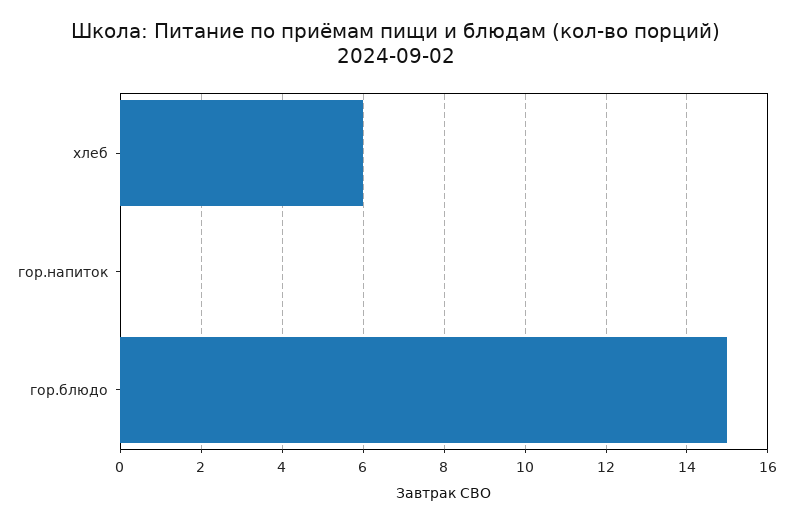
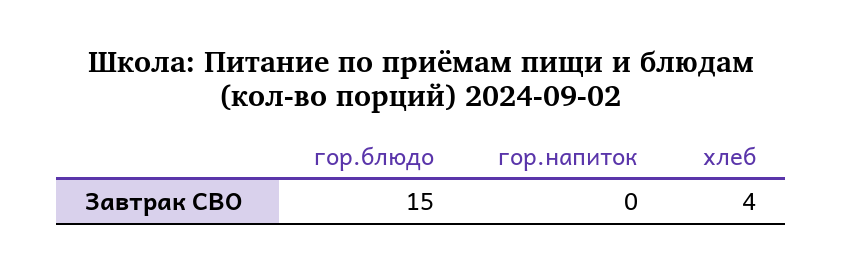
хлеб: 6 -> 4

